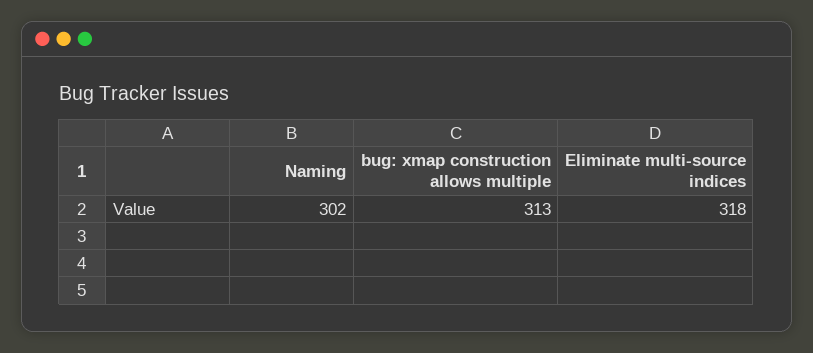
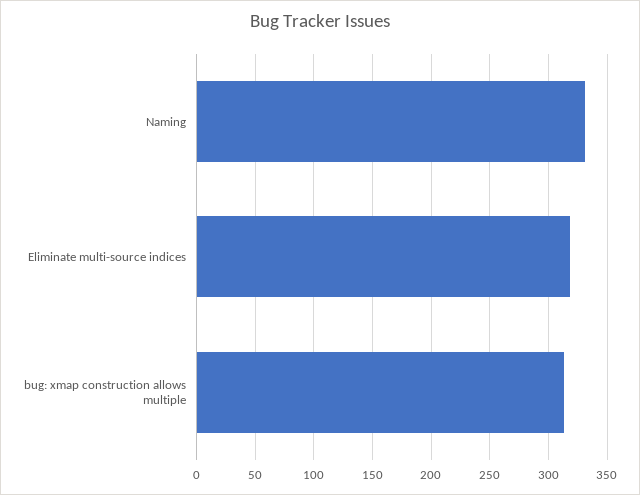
Naming: 302 -> 330

